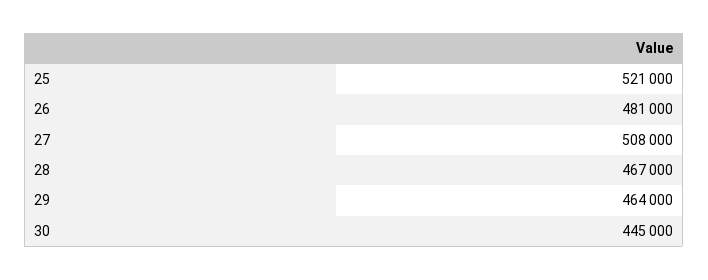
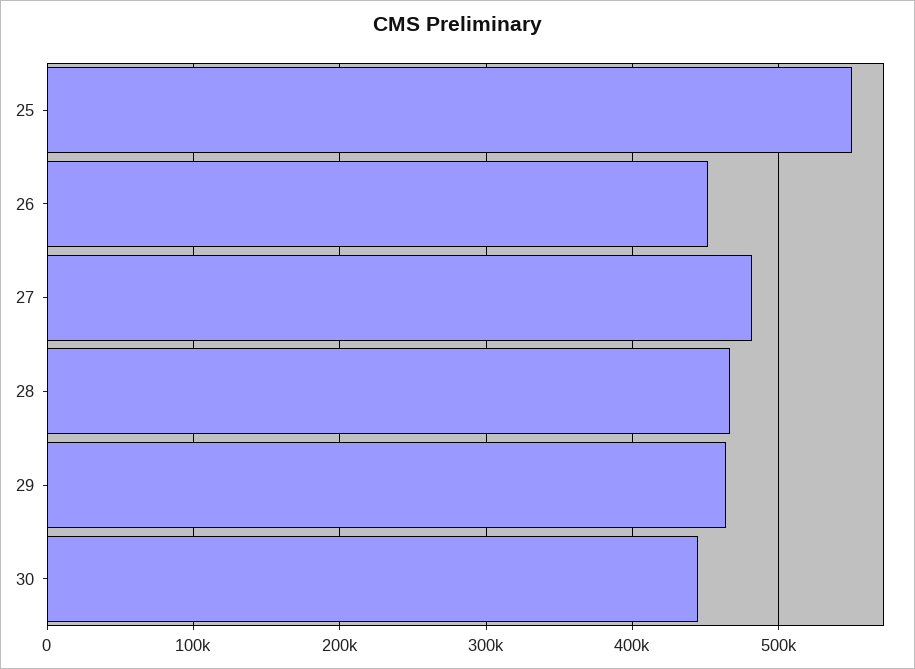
25: 521000 -> 550000
26: 481000 -> 450000
27: 508000 -> 480000

